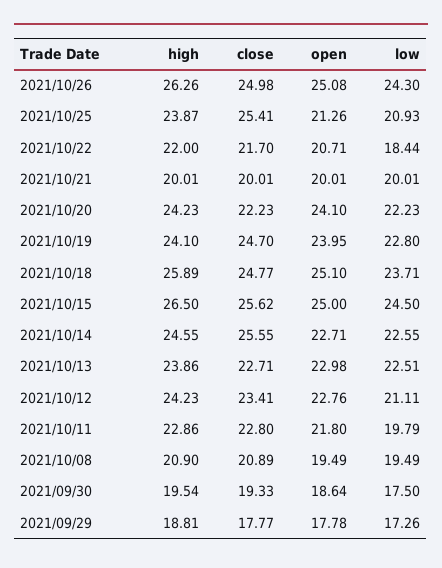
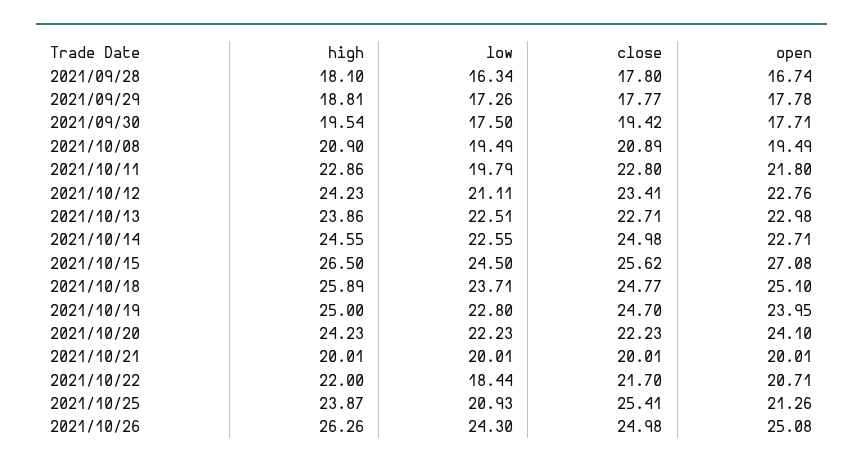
high, 2021/10/19: 24.1 -> 25
open, 2021/10/15: 25 -> 27.08
close, 2021/10/14: 25.55 -> 24.98
close, 2021/09/30: 19.33 -> 19.42
open, 2021/09/30: 18.64 -> 17.71
high, 2021/09/28: none -> 18.1
low, 2021/09/28: none -> 16.34
close, 2021/09/28: none -> 17.8
open, 2021/09/28: none -> 16.74

